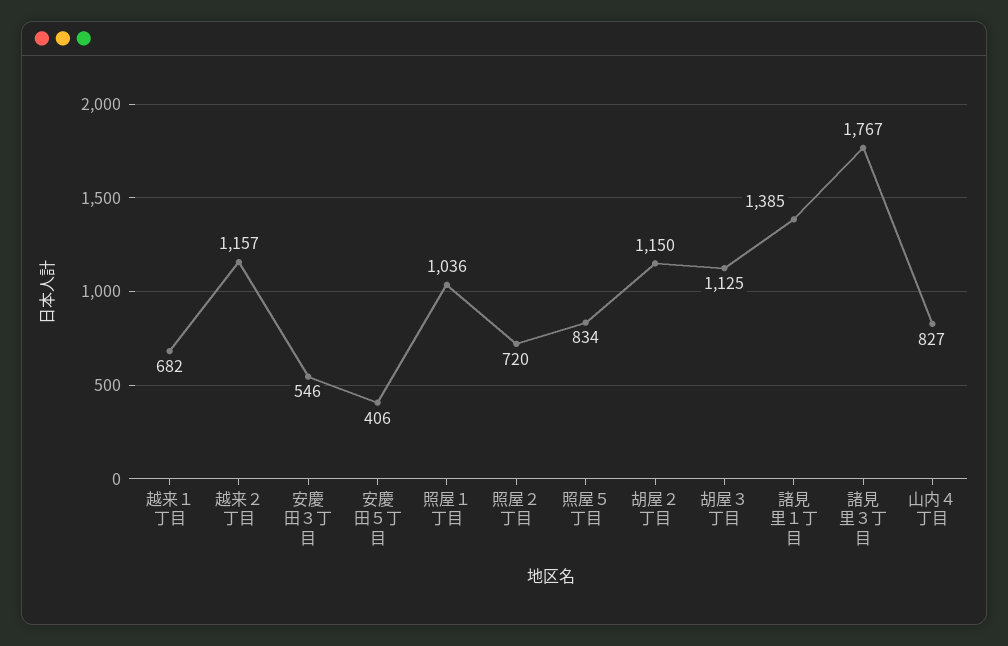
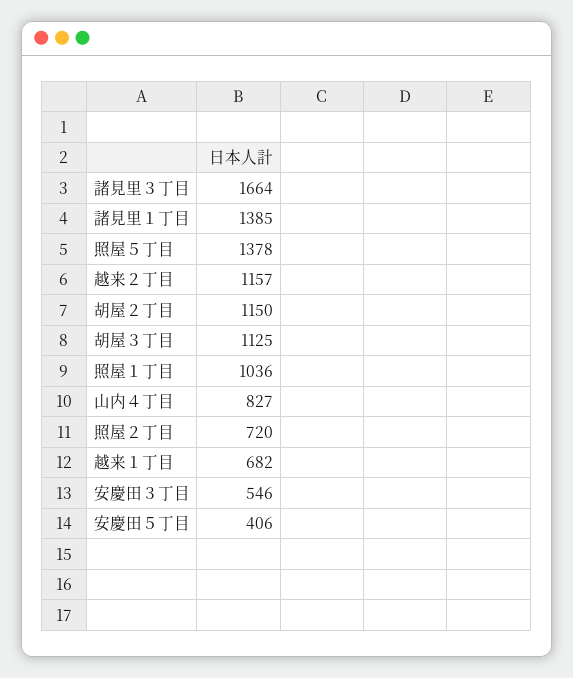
照屋５丁目: 834 -> 1378
諸見里３丁目: 1767 -> 1664

